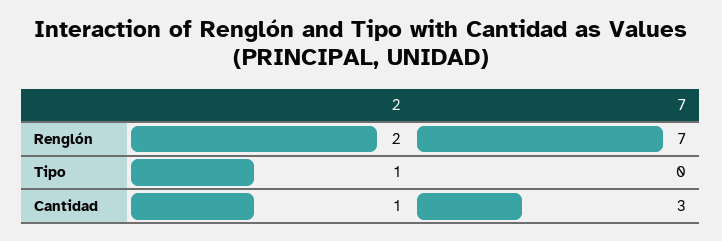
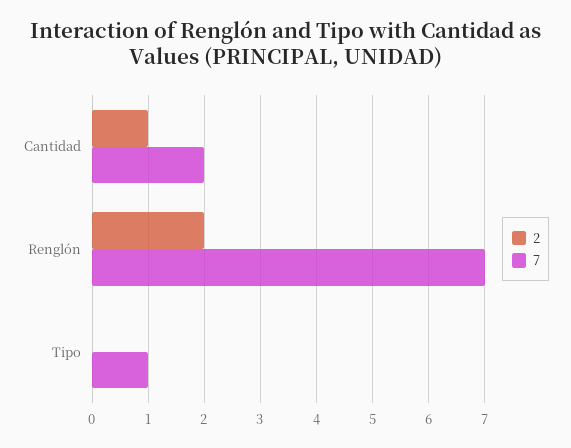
2, Tipo: 1 -> 0
7, Tipo: 0 -> 1
7, Cantidad: 3 -> 2

